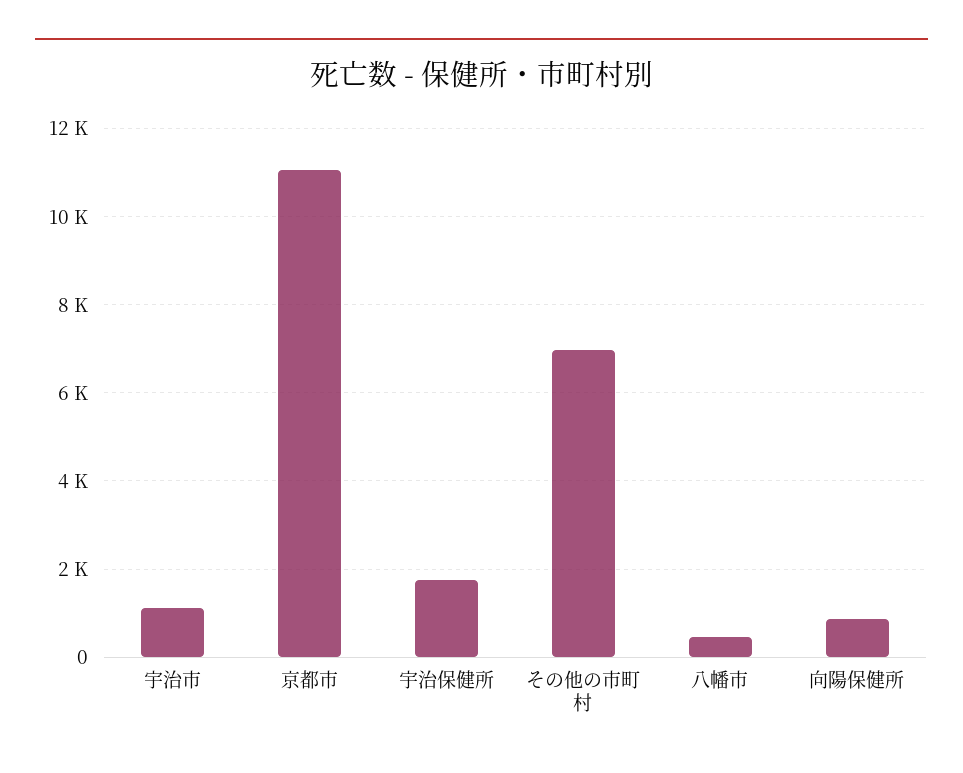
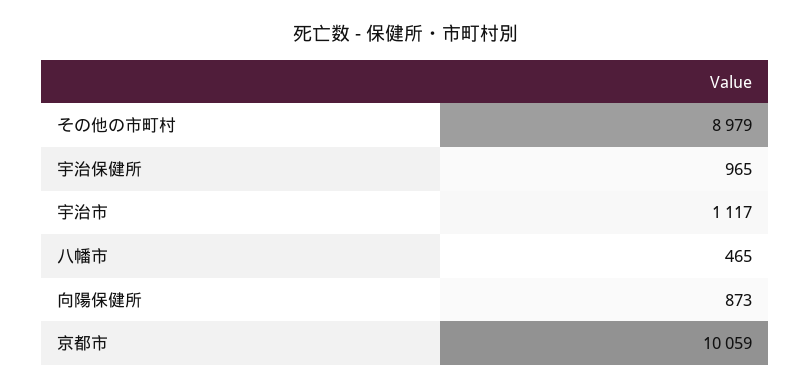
京都市: 11000 -> 10059
宇治保健所: 1800 -> 965
その他の市町村: 7000 -> 8979

